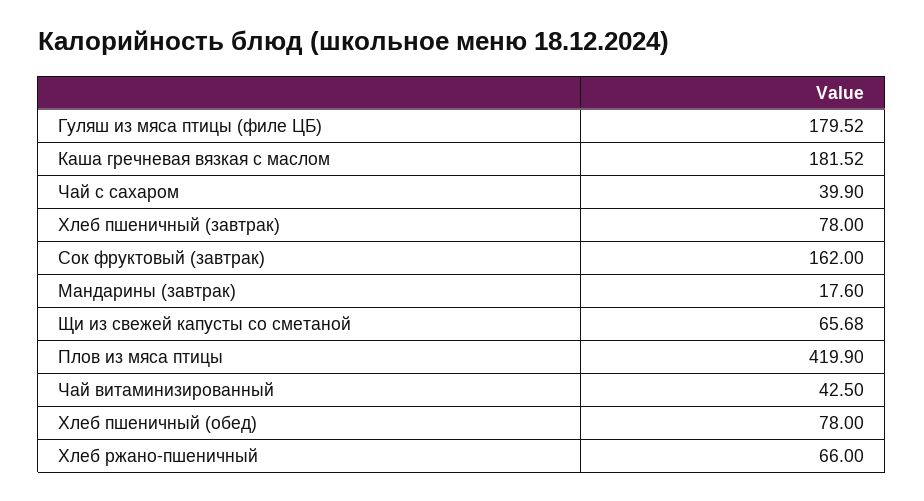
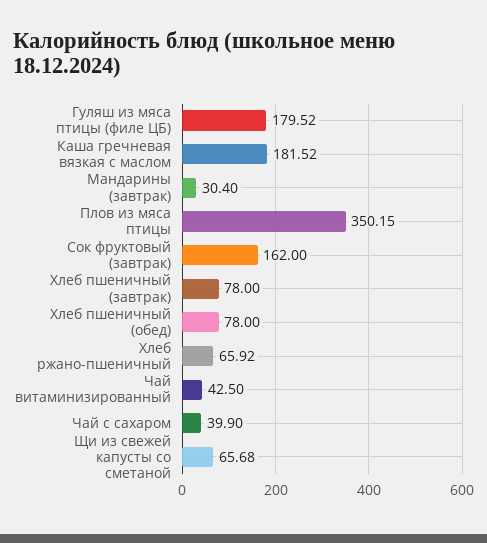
Мандарины (завтрак): 17.6 -> 30.4
Плов из мяса птицы: 419.9 -> 350.15
Хлеб ржано-пшеничный: 66 -> 65.92

